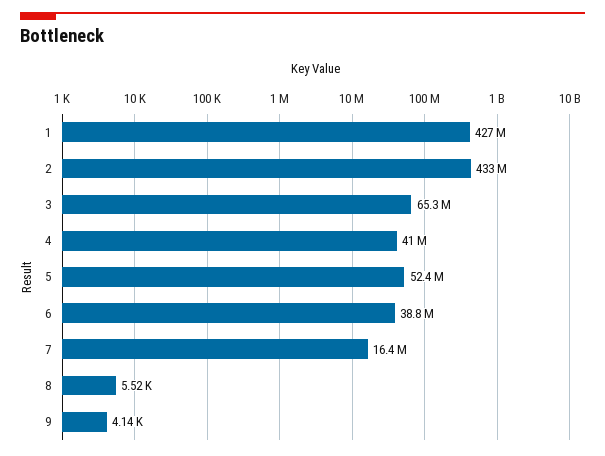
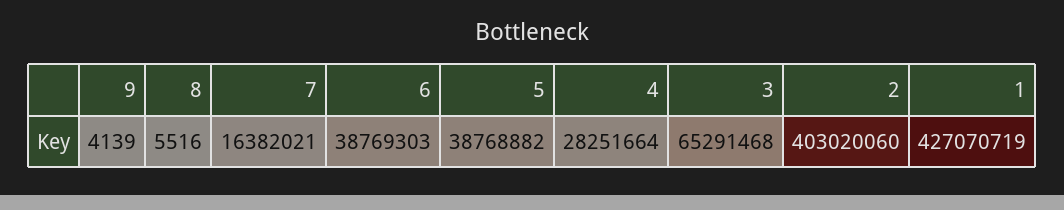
2: 433000000 -> 403020060
4: 41000000 -> 28251664
5: 52400000 -> 38768882

